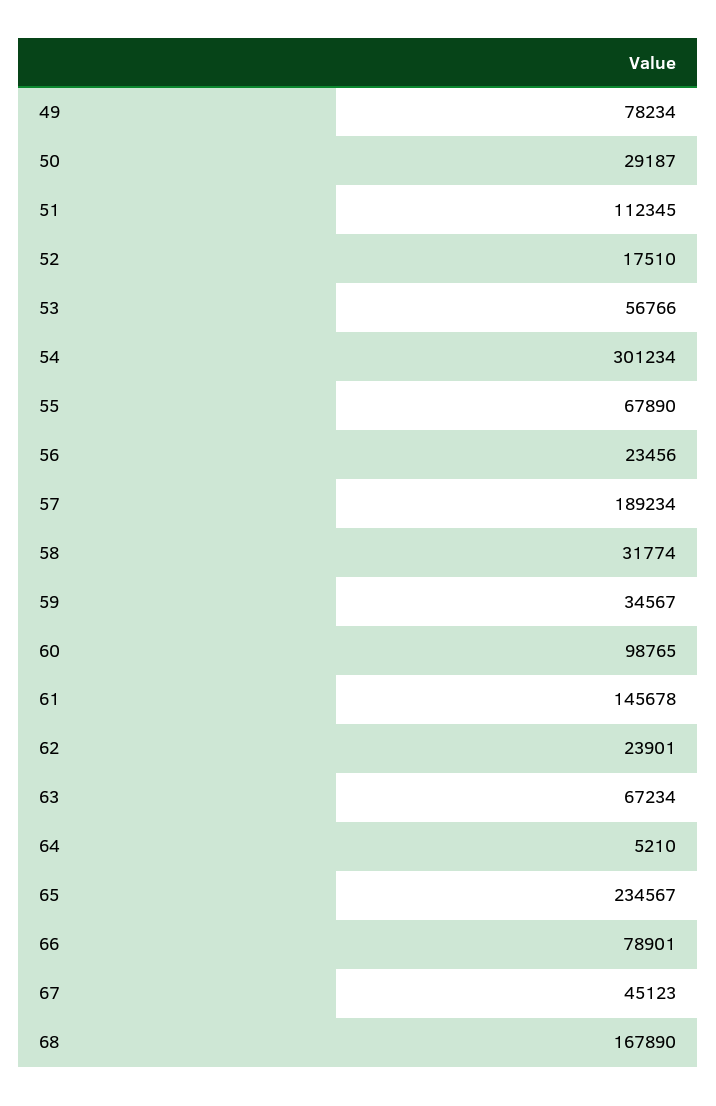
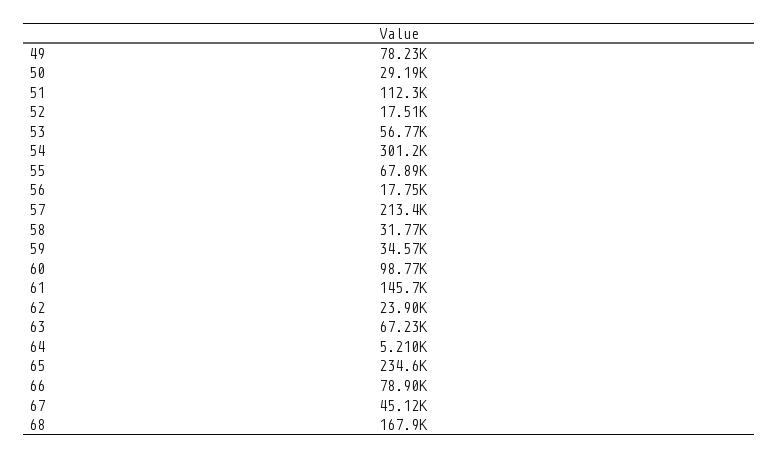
56: 23456 -> 17750
57: 189234 -> 213400

